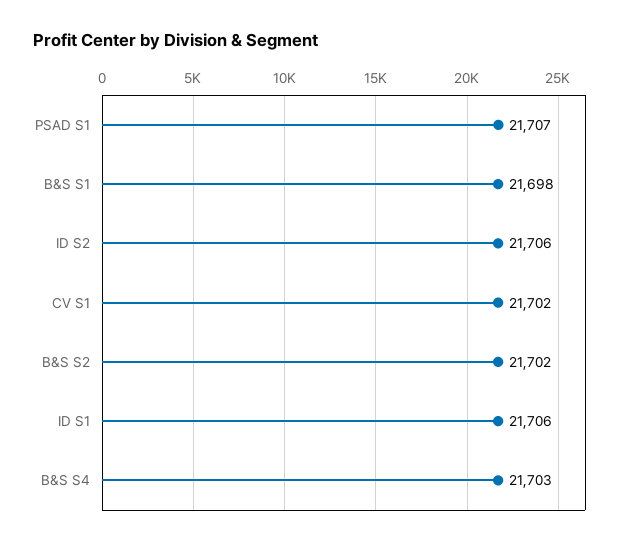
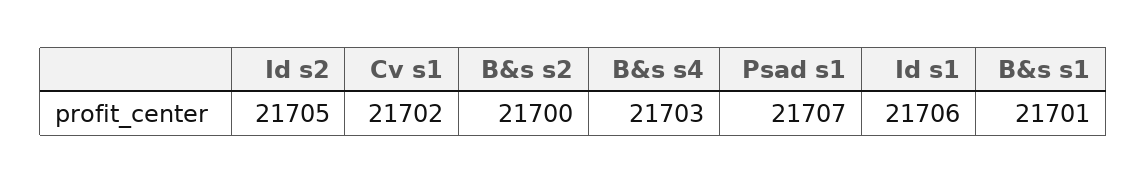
B&S S1: 21698 -> 21701
ID S2: 21706 -> 21705
B&S S2: 21702 -> 21700

